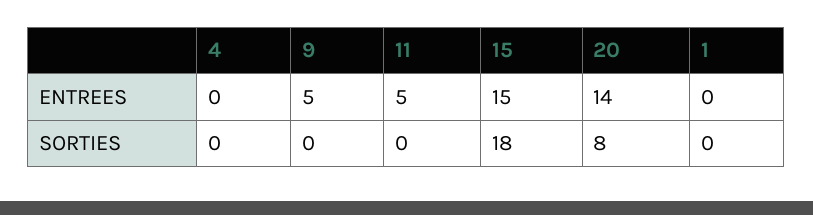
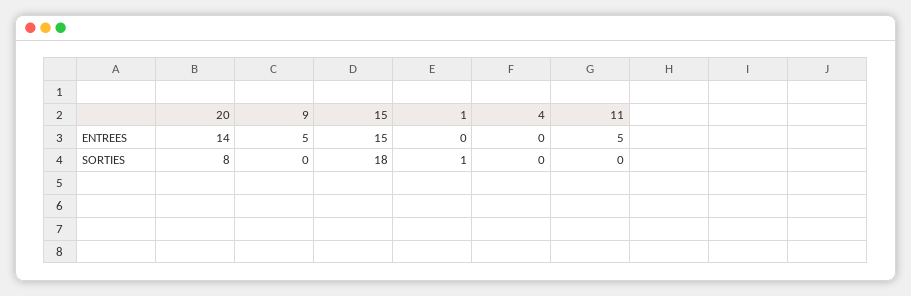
1, SORTIES: 0 -> 1

